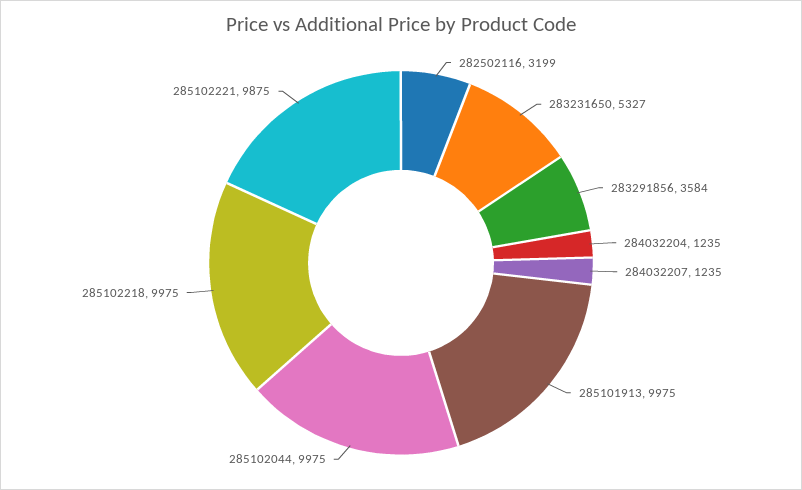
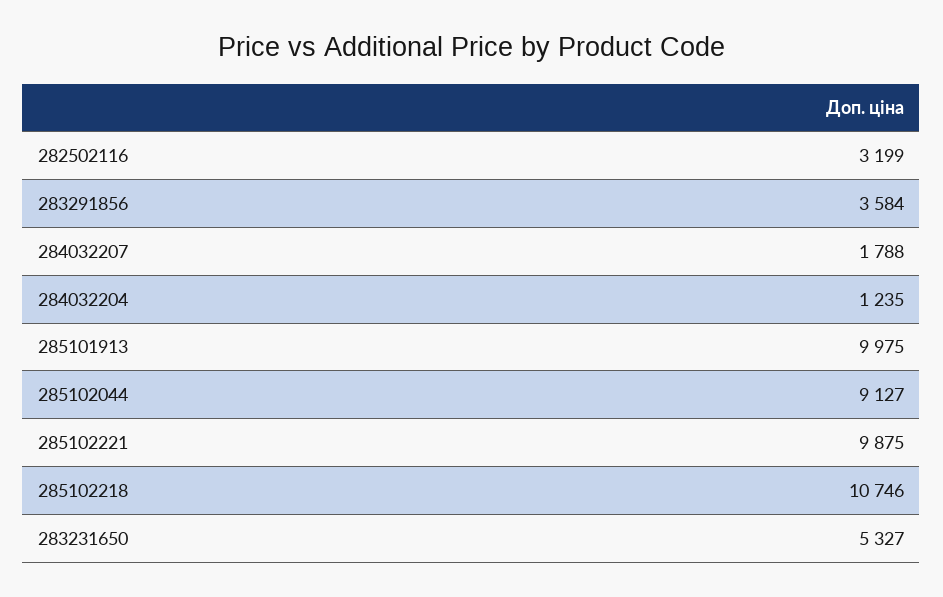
284032207: 1235 -> 1788
285102044: 9975 -> 9127
285102218: 9975 -> 10746

